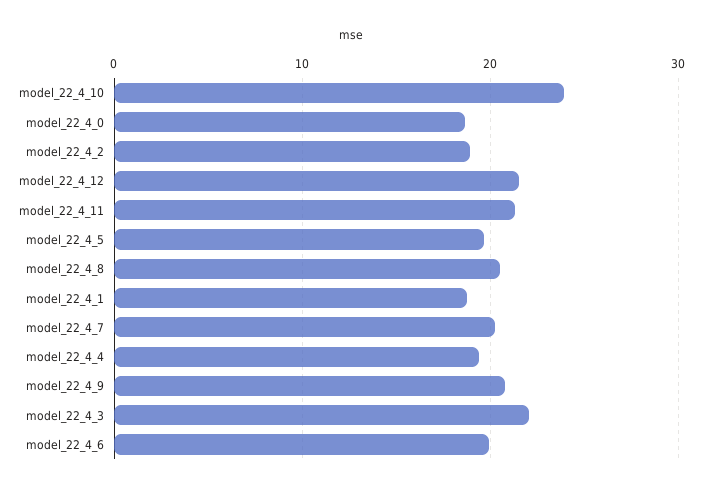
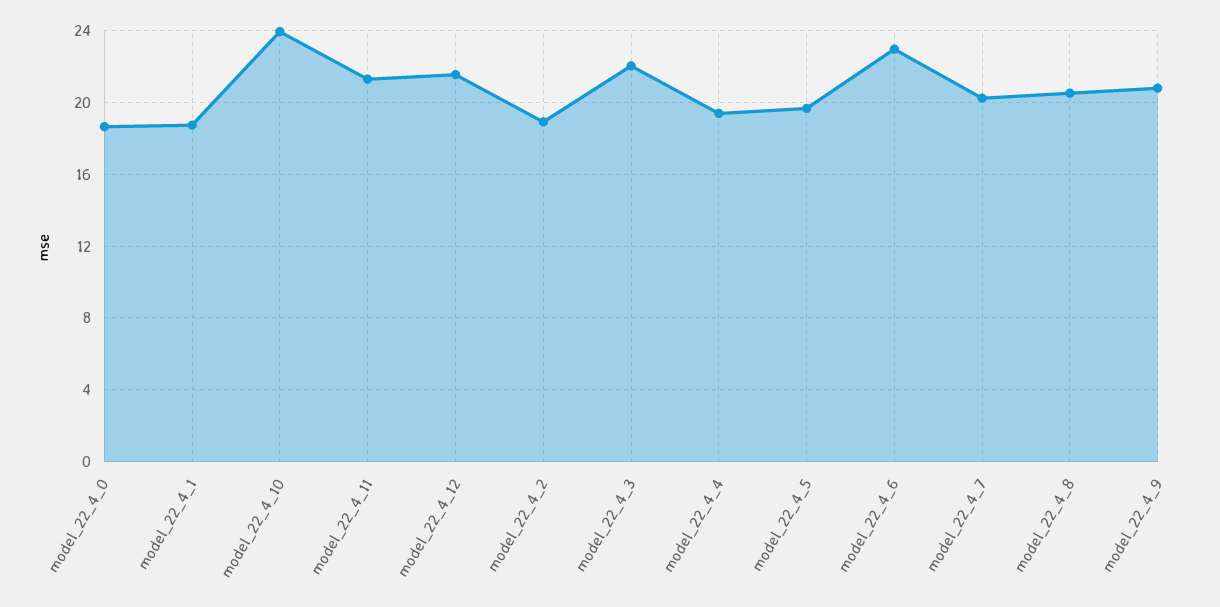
model_22_4_6: 20 -> 23

